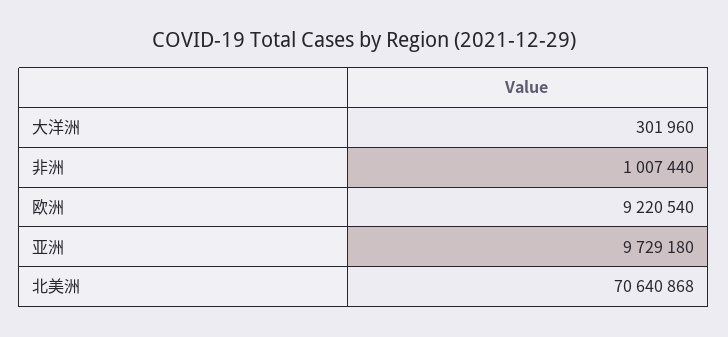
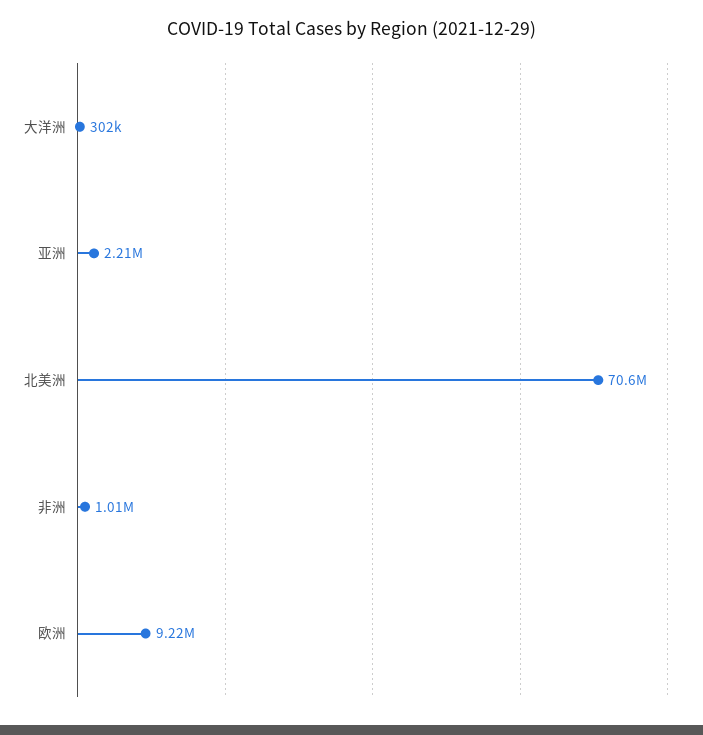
亚洲: 9729180 -> 2210000

